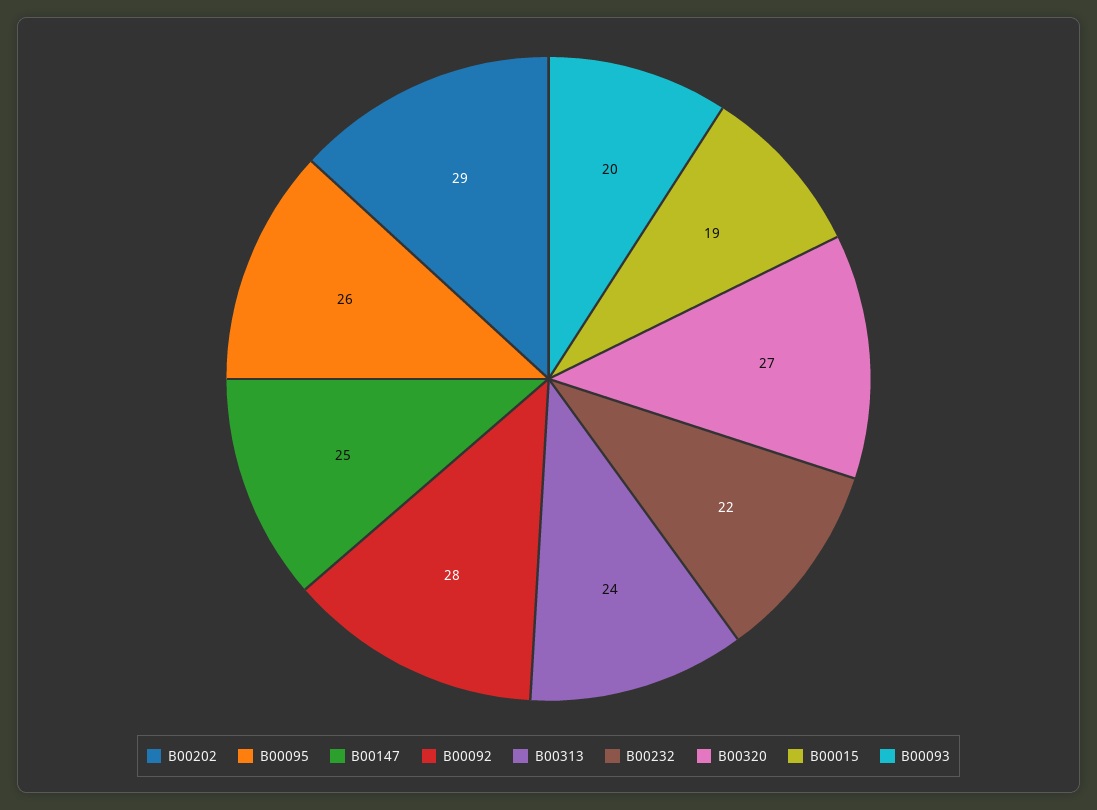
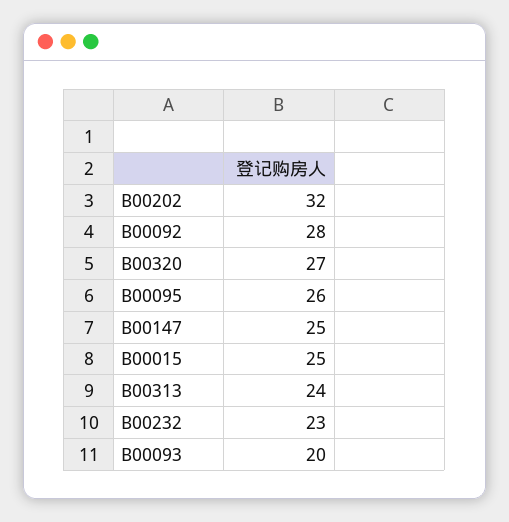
B00202: 29 -> 32
B00232: 22 -> 23
B00015: 19 -> 25

